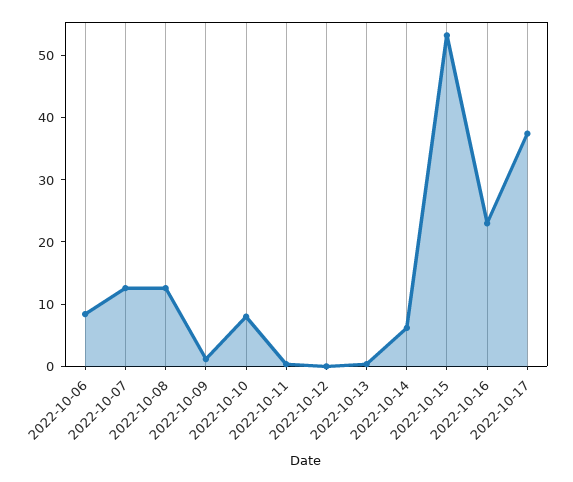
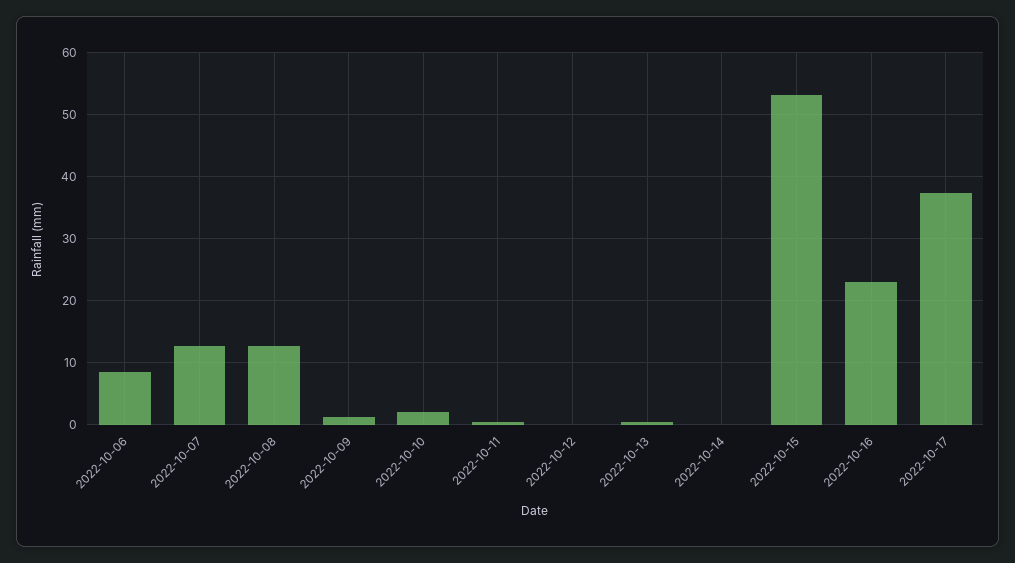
2022-10-10: 8 -> 2
2022-10-14: 6 -> 0

